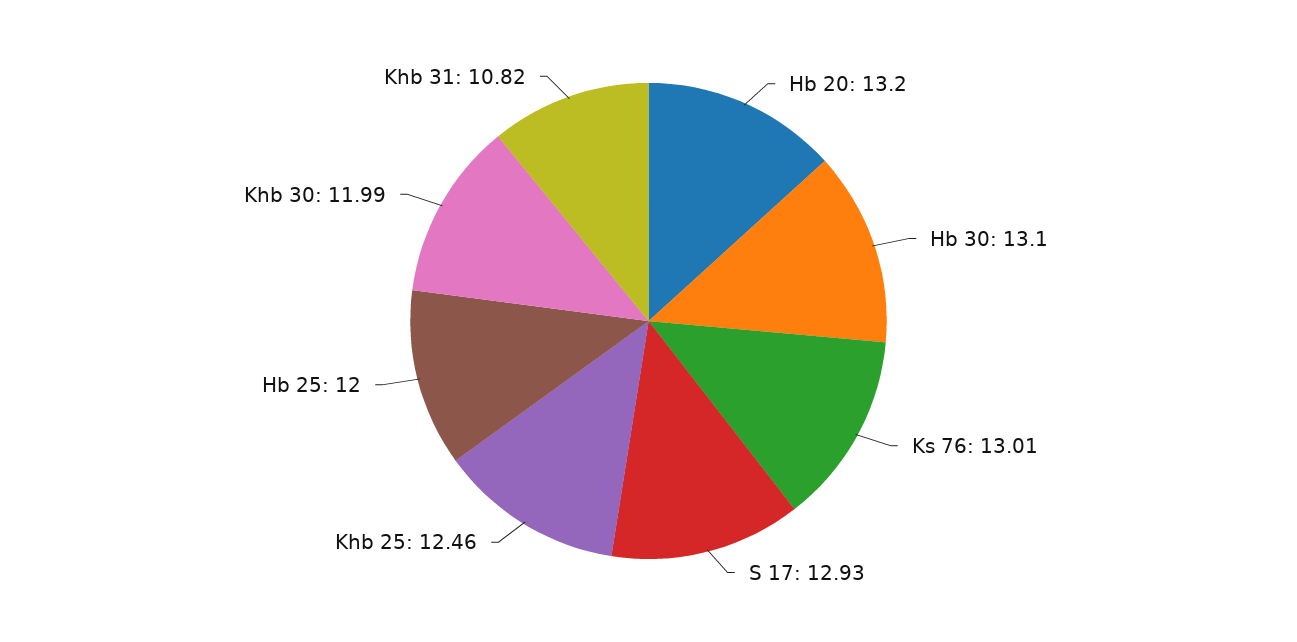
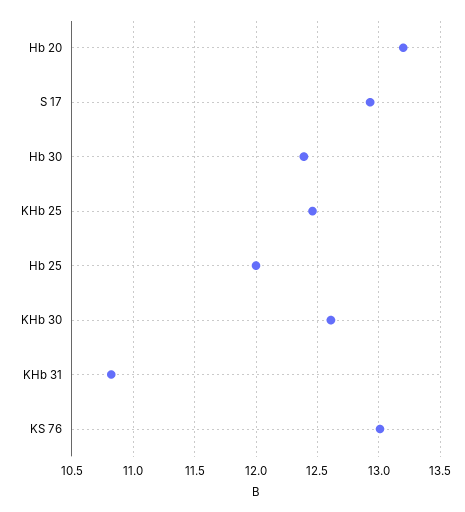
Hb 30: 13.1 -> 12.4
Khb 30: 11.99 -> 12.6

